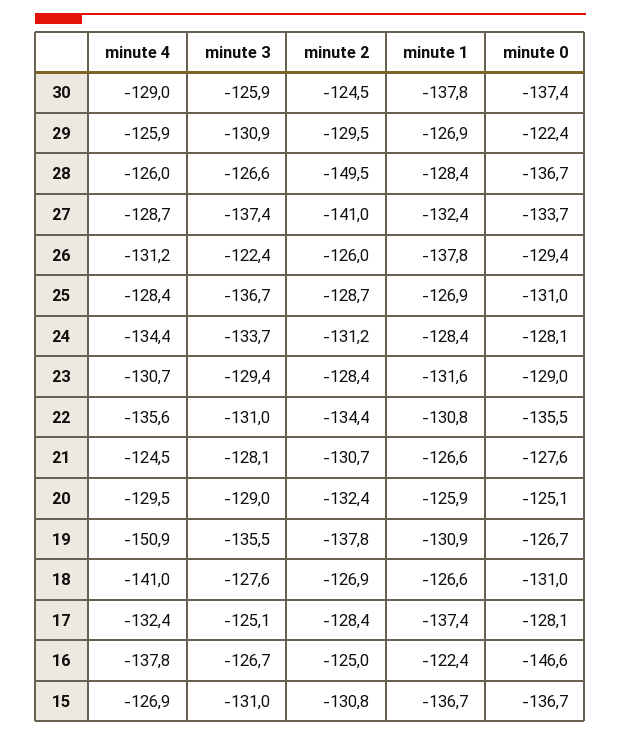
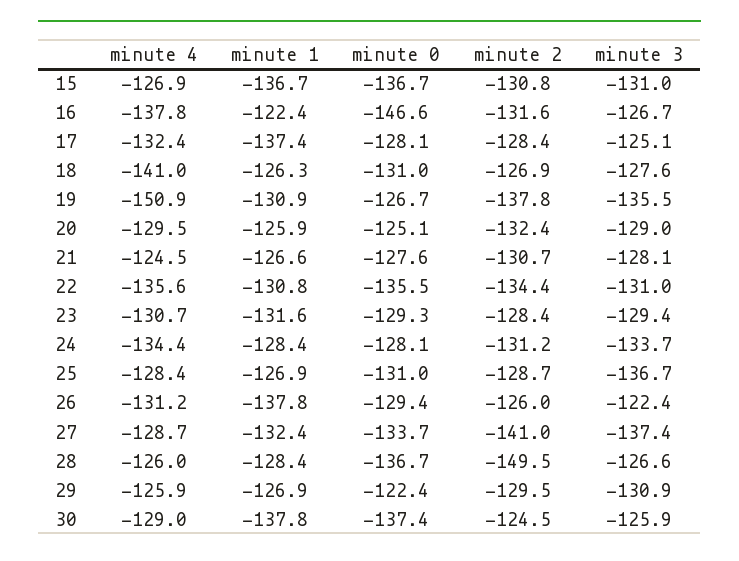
minute 0, 23: -129 -> -129.3
minute 1, 18: -126.6 -> -126.3
minute 2, 16: -125 -> -131.6

